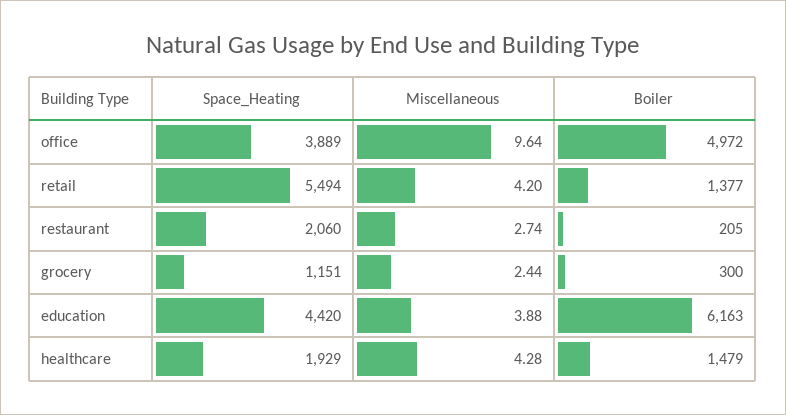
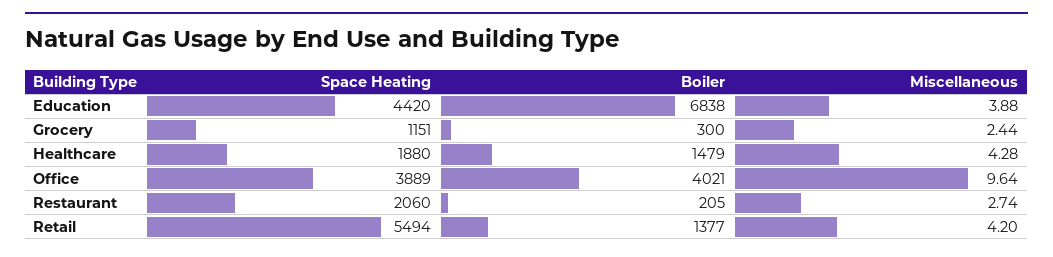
Boiler, office: 4972 -> 4021
Boiler, education: 6163 -> 6838
Space_Heating, healthcare: 1929 -> 1880

